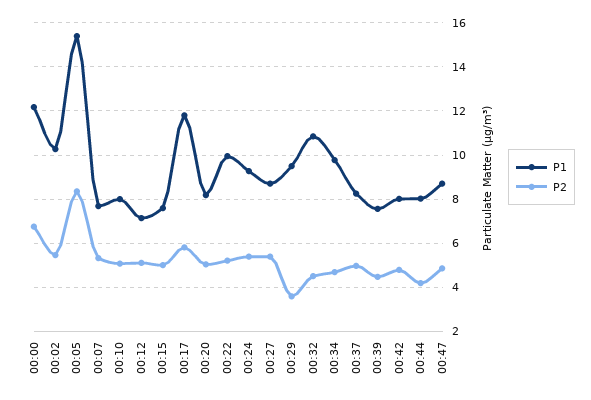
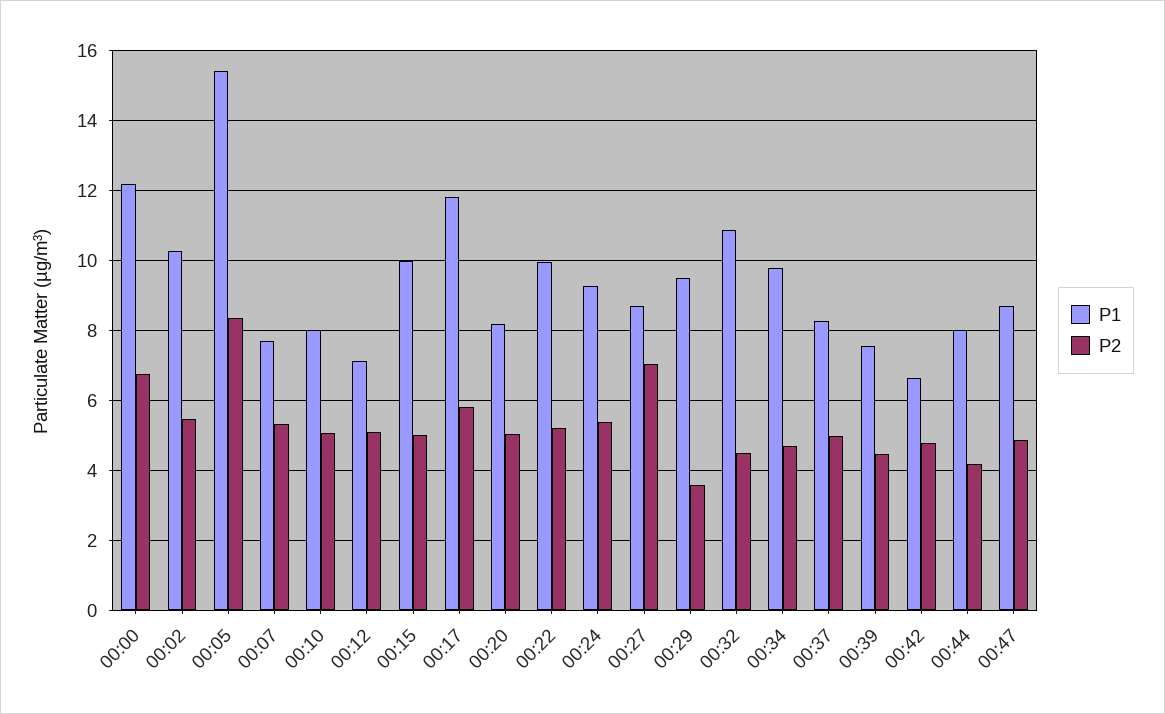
P1, 00:15: 7.5 -> 10
P2, 00:27: 5.5 -> 7
P1, 00:42: 8 -> 6.6

